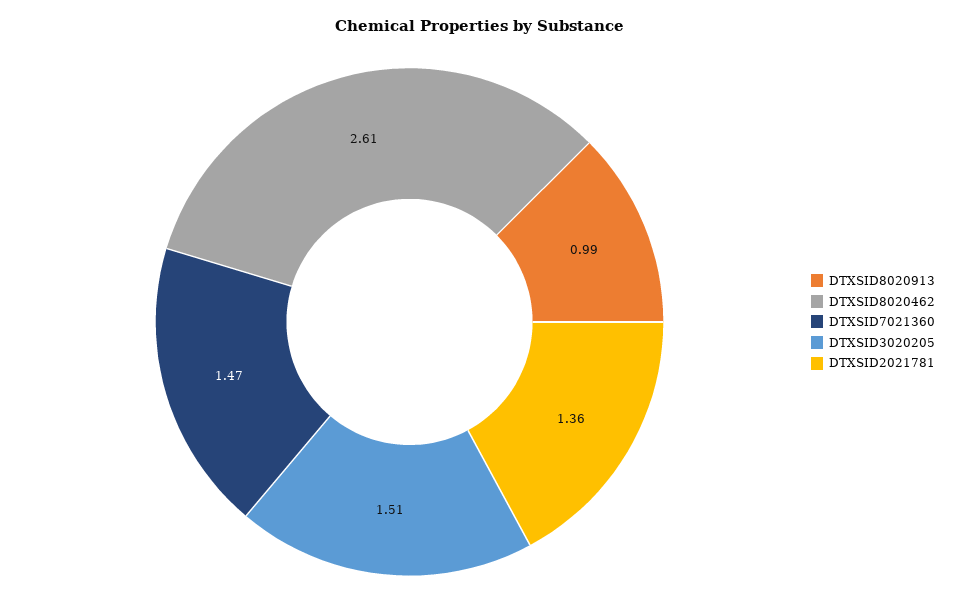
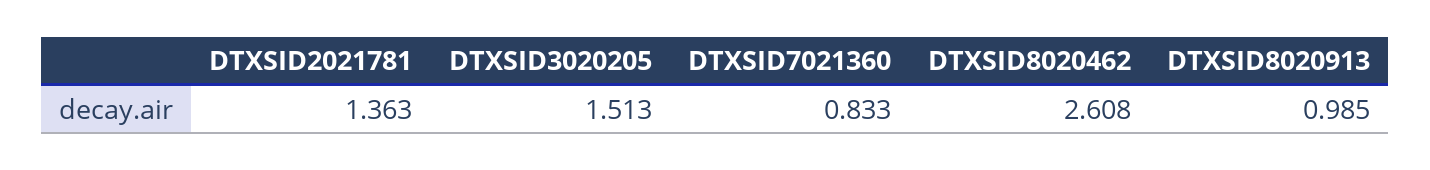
DTXSID7021360: 1.47 -> 0.833

